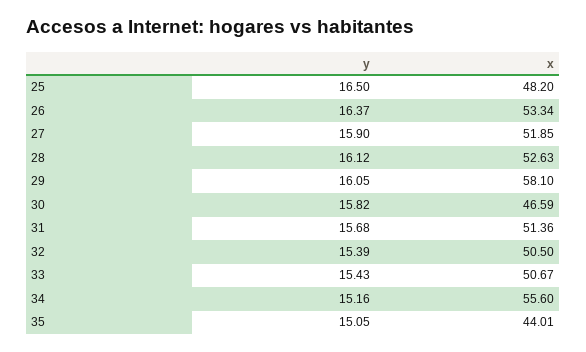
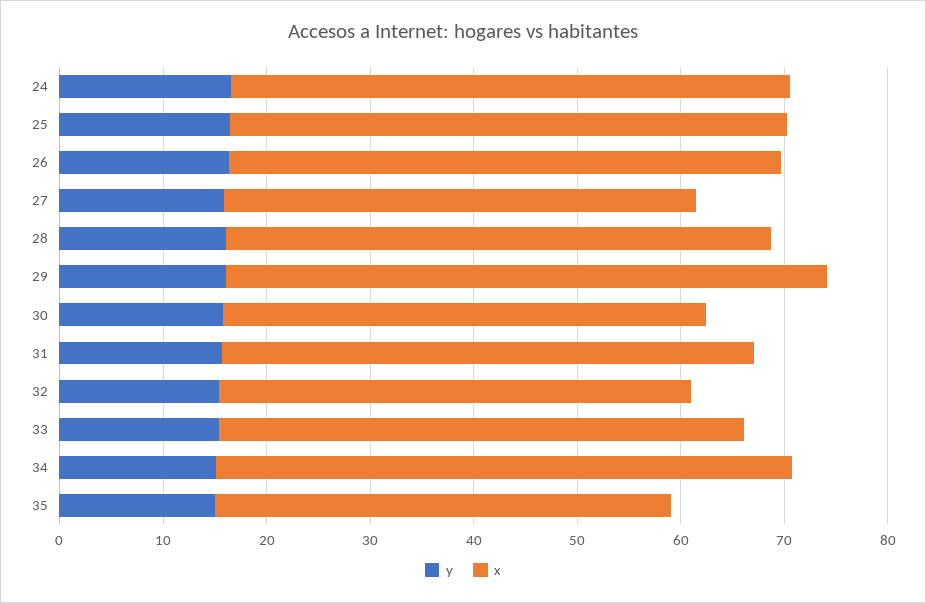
x, 25: 48.2 -> 54
x, 27: 51.85 -> 46
x, 32: 50.5 -> 46
y, 24: none -> 16
x, 24: none -> 54

